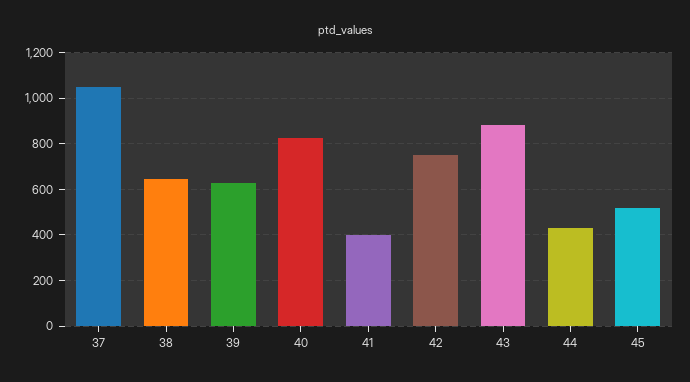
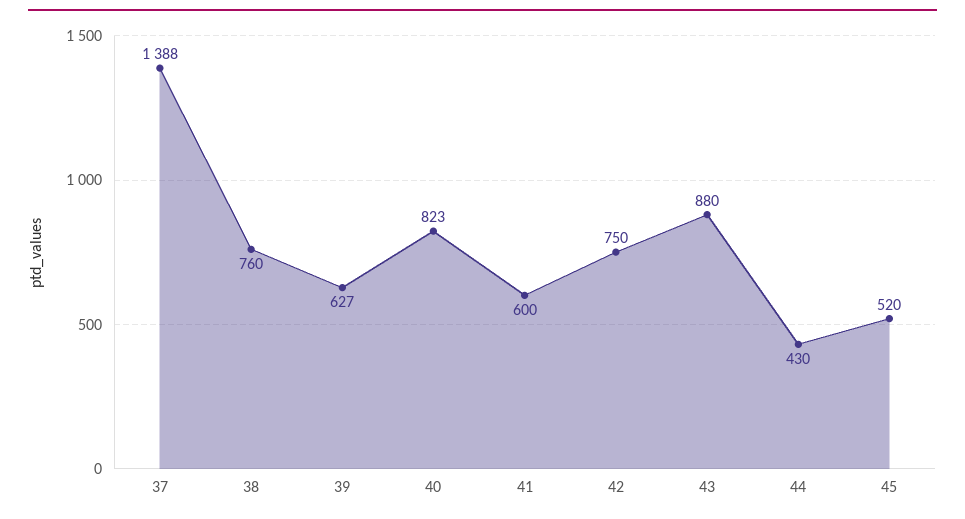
37: 1050 -> 1388
38: 650 -> 760
41: 400 -> 600

